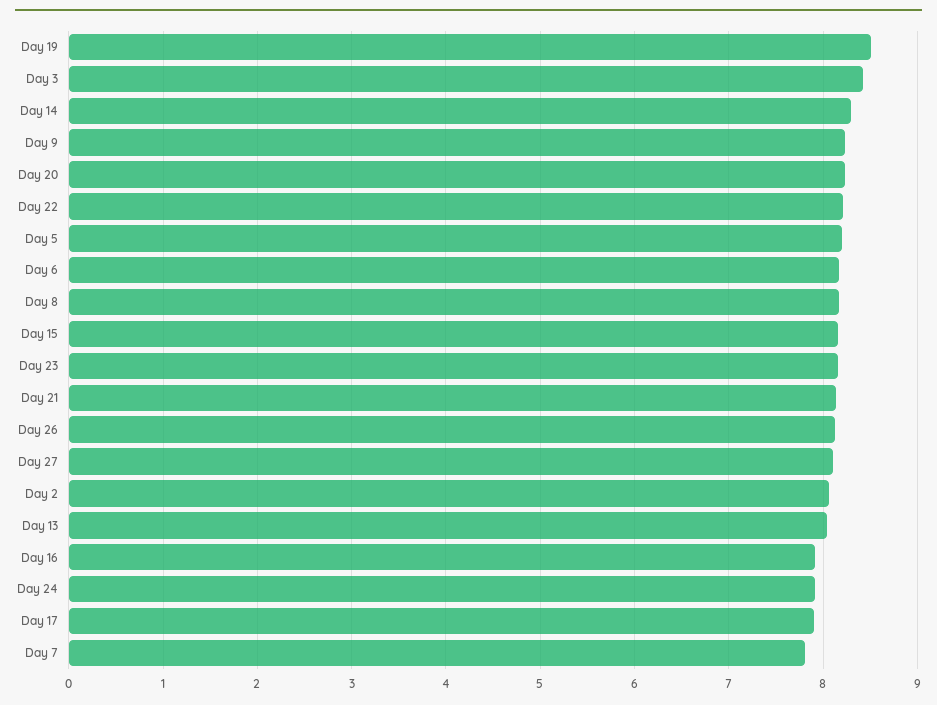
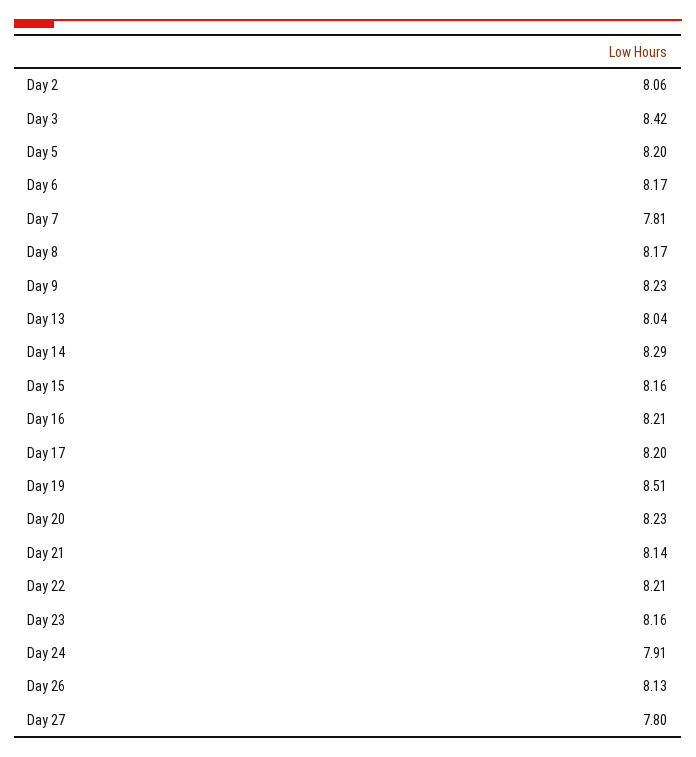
Day 27: 8.1 -> 7.8
Day 16: 7.9 -> 8.21
Day 17: 7.9 -> 8.2

